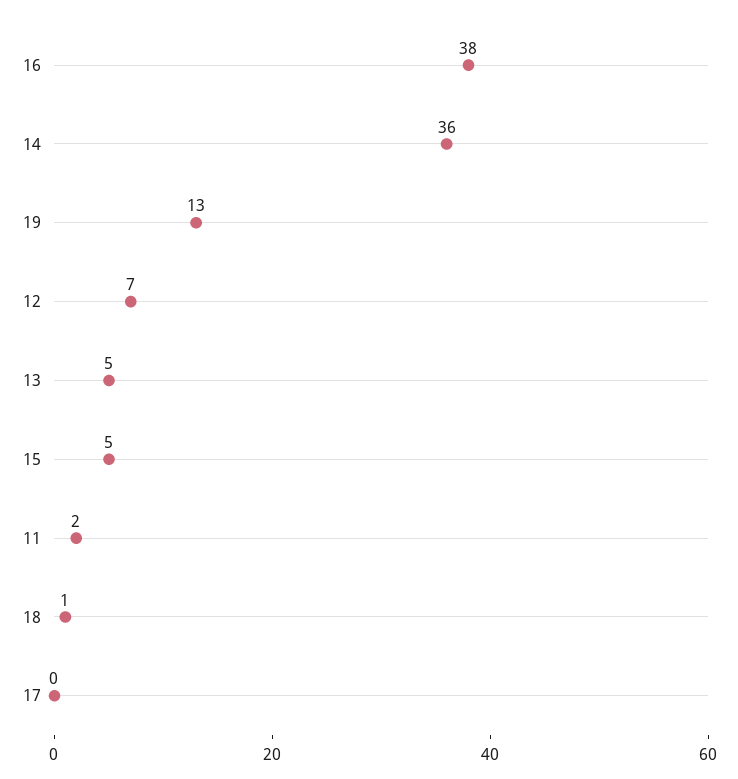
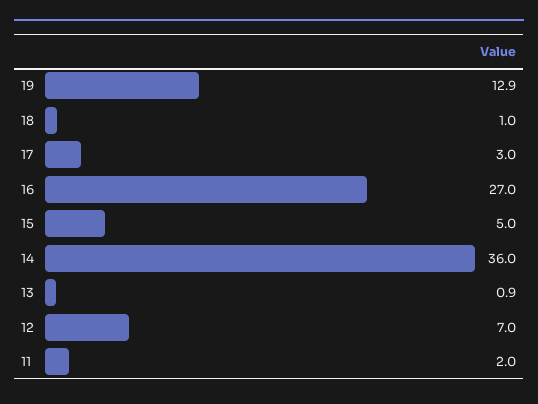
16: 38 -> 27
13: 5 -> 0.9
17: 0 -> 3

